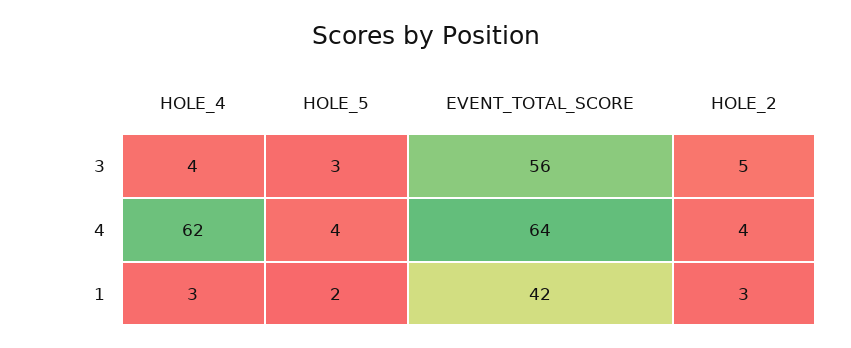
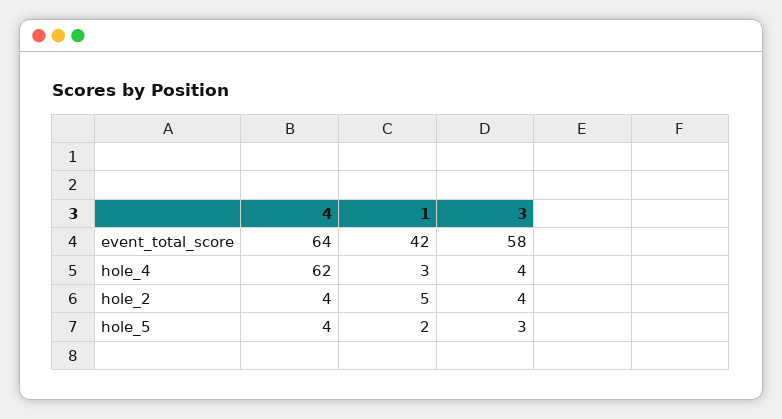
EVENT_TOTAL_SCORE, 3: 56 -> 58
HOLE_2, 3: 5 -> 4
HOLE_2, 1: 3 -> 5

